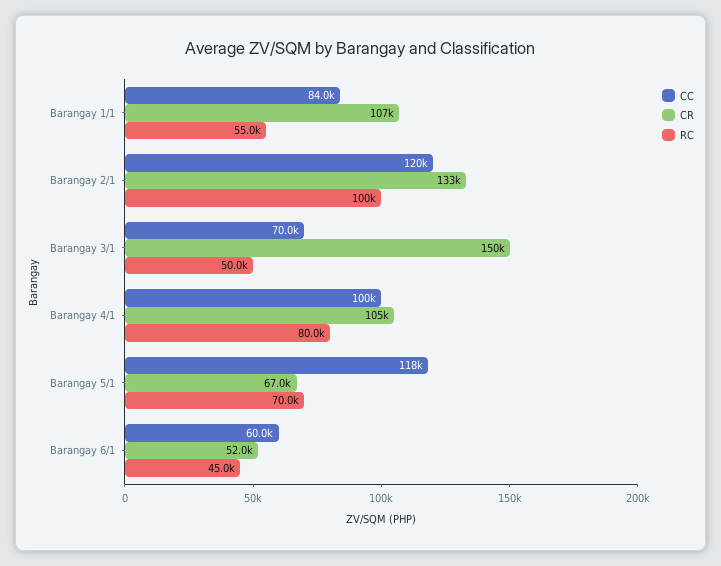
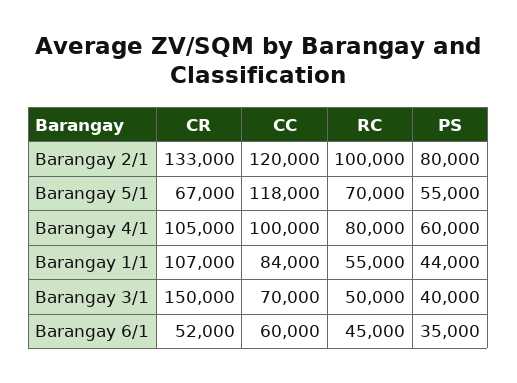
PS, Barangay 2/1: none -> 80000
PS, Barangay 5/1: none -> 55000
PS, Barangay 4/1: none -> 60000
PS, Barangay 1/1: none -> 44000
PS, Barangay 3/1: none -> 40000
PS, Barangay 6/1: none -> 35000

